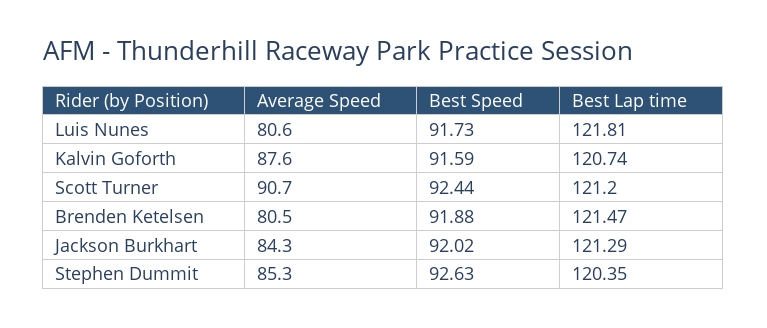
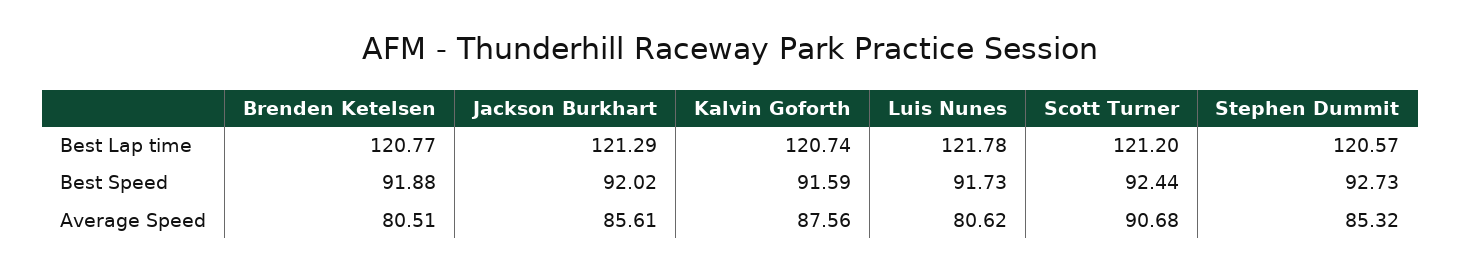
Best Lap time, Luis Nunes: 121.81 -> 121.78
Best Lap time, Brenden Ketelsen: 121.47 -> 120.77
Average Speed, Jackson Burkhart: 84.3 -> 85.61
Best Speed, Stephen Dummit: 92.63 -> 92.73
Best Lap time, Stephen Dummit: 120.35 -> 120.57

